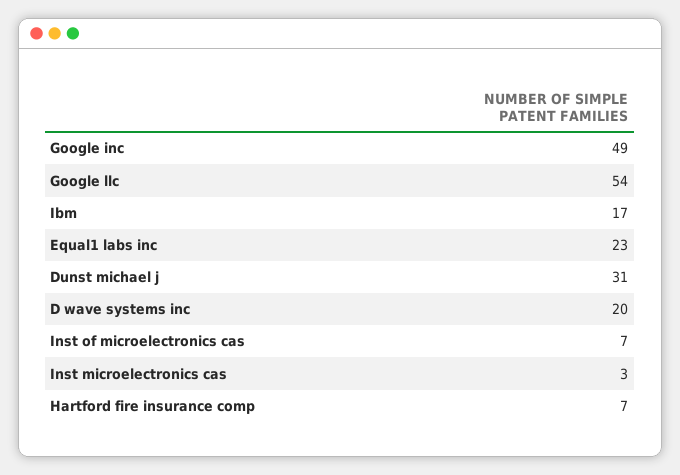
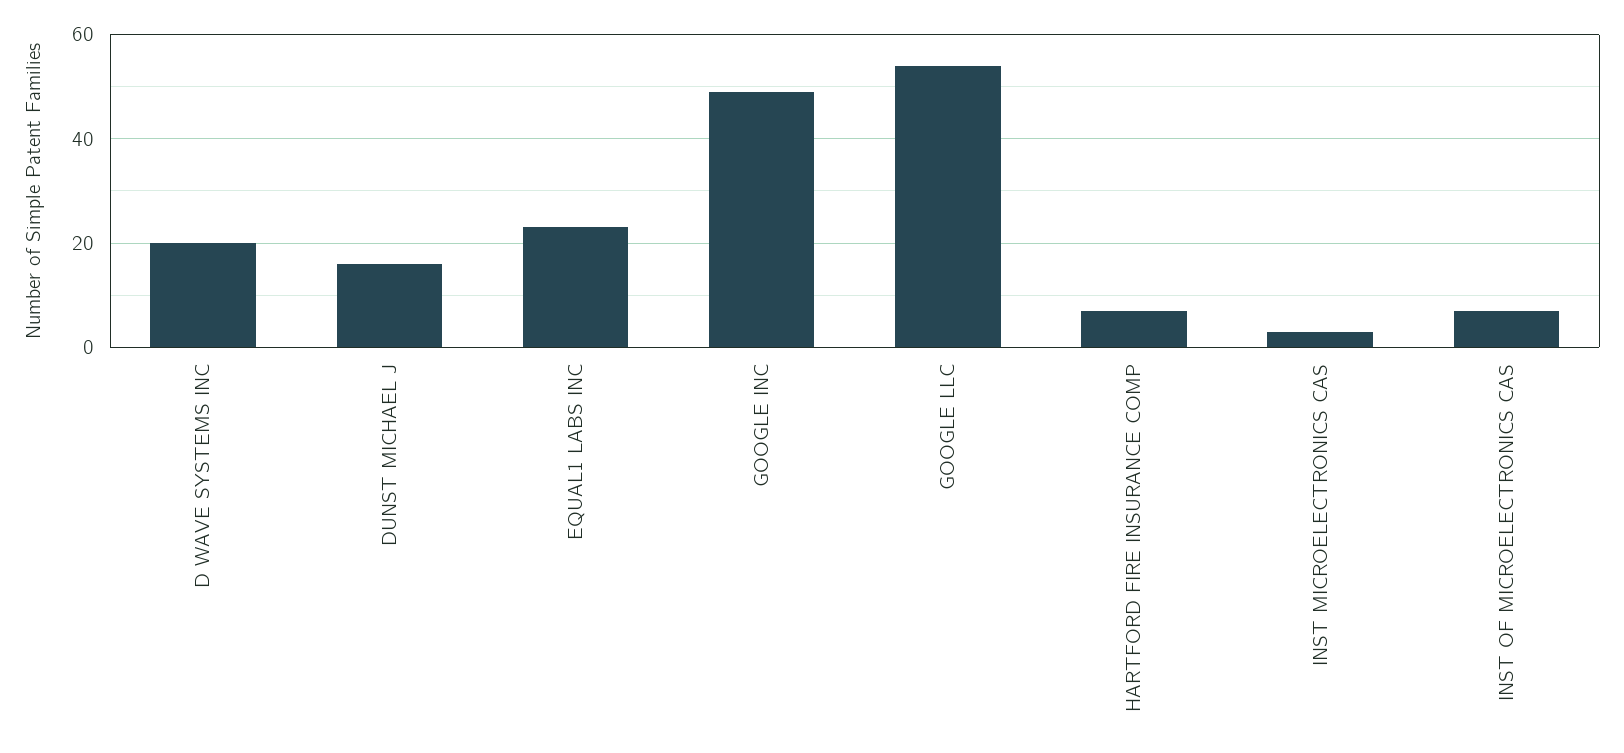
Ibm: 17 -> none
Dunst michael j: 31 -> 15

